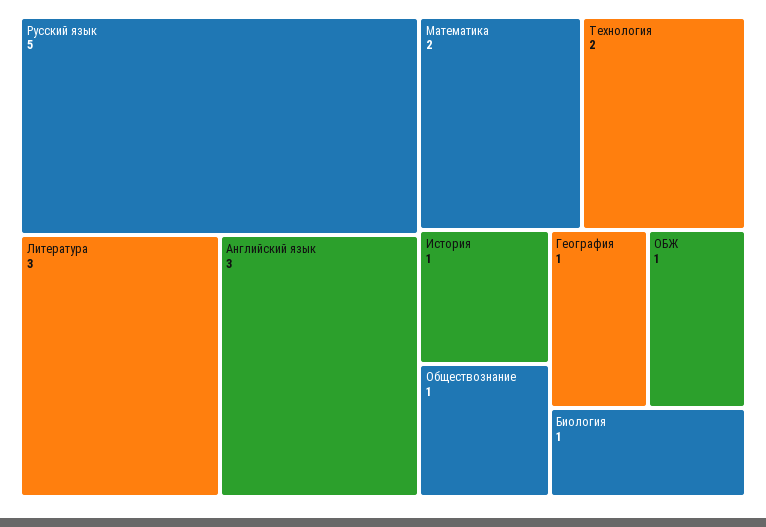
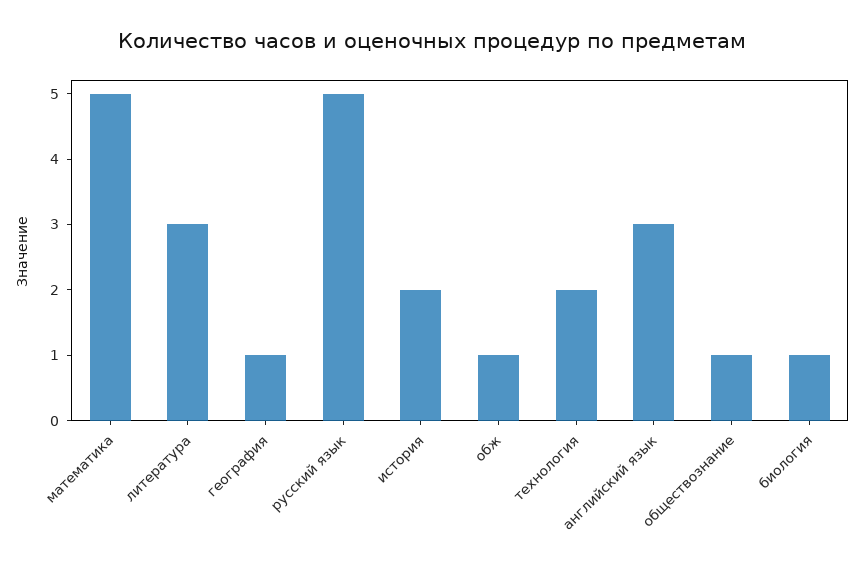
Математика: 2 -> 5
История: 1 -> 2

